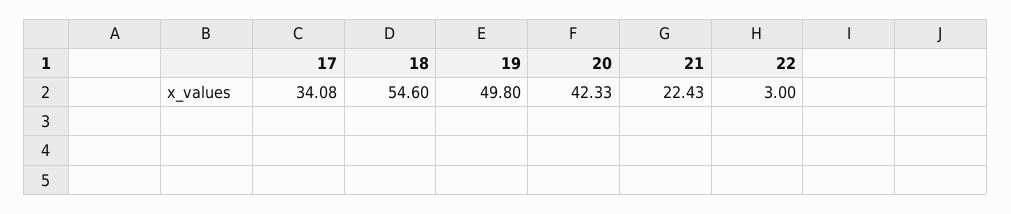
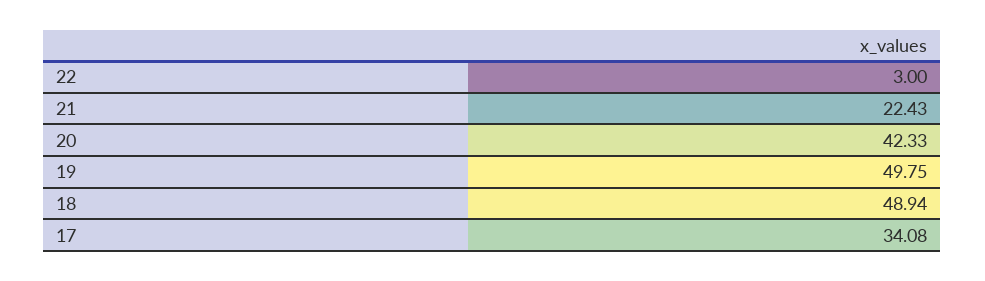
18: 54.6 -> 48.94
19: 49.8 -> 49.75

